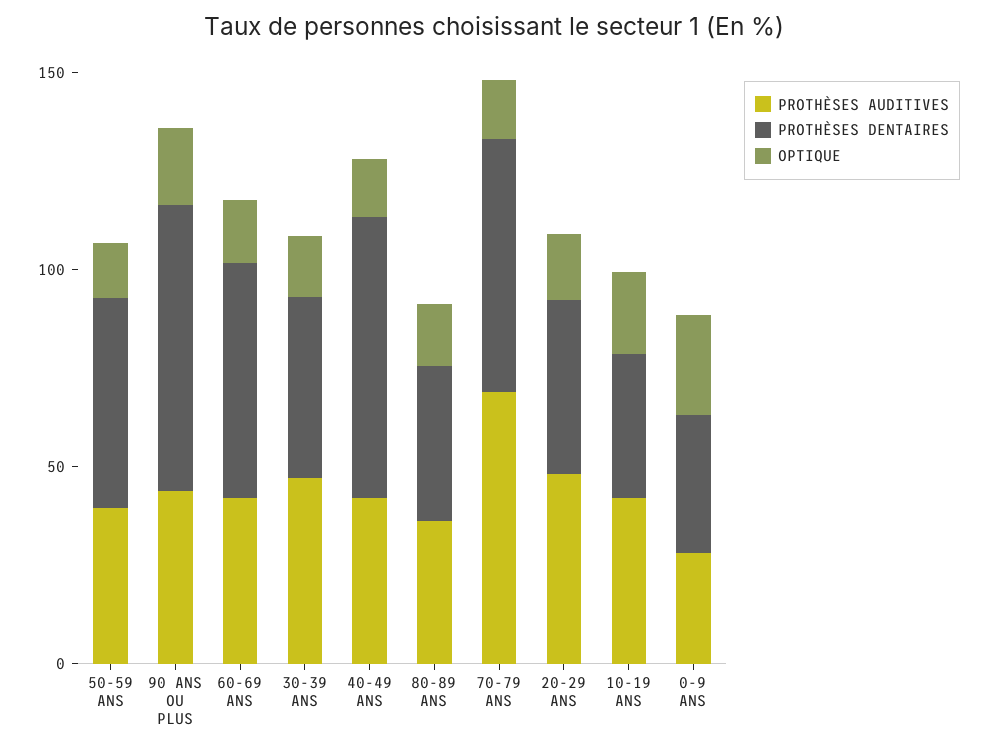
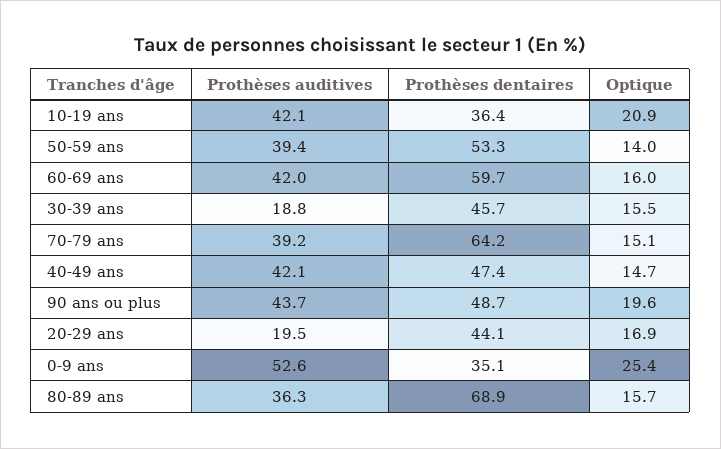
PROTHÈSES DENTAIRES, 90 ANS OU PLUS: 70 -> 48.7
PROTHÈSES AUDITIVES, 30-39 ANS: 50 -> 18.8
PROTHÈSES DENTAIRES, 40-49 ANS: 70 -> 47.4
PROTHÈSES DENTAIRES, 80-89 ANS: 40 -> 68.9
PROTHÈSES AUDITIVES, 70-79 ANS: 70 -> 39.2
PROTHÈSES AUDITIVES, 20-29 ANS: 50 -> 19.5
PROTHÈSES AUDITIVES, 0-9 ANS: 30 -> 52.6

